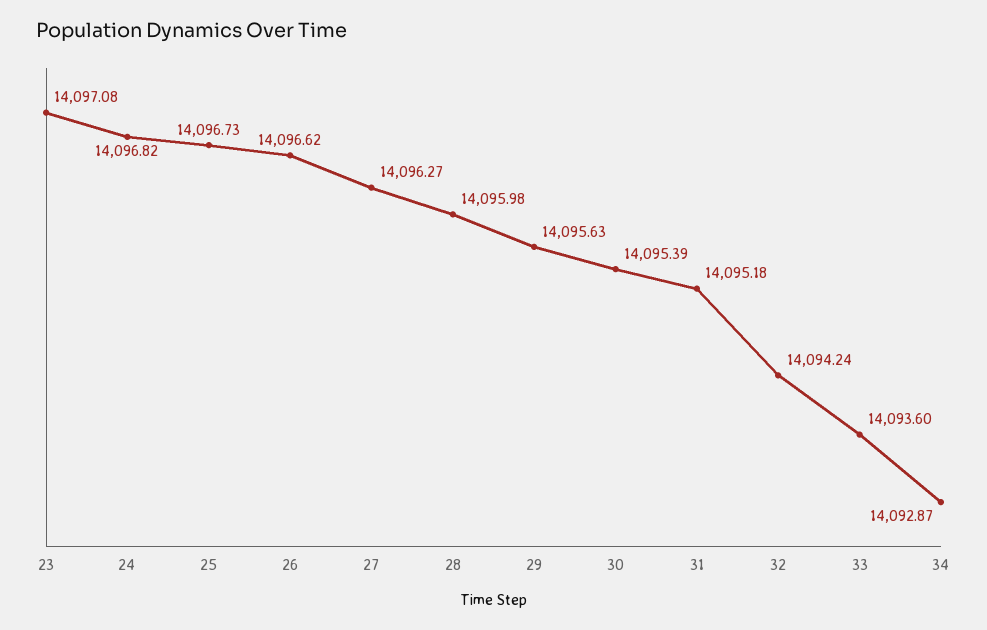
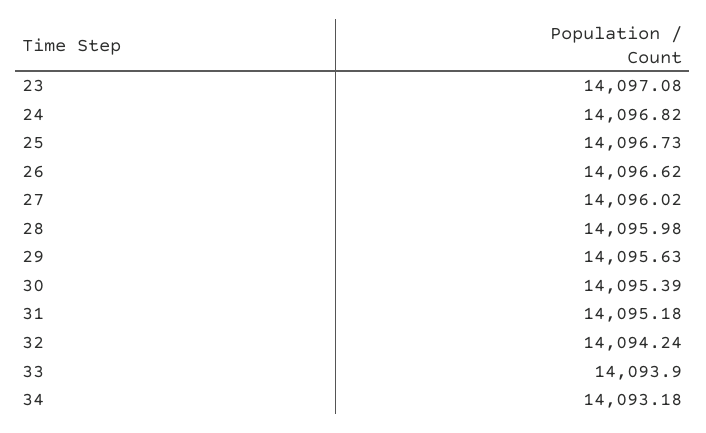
27: 14096.27 -> 14096.02
33: 14093.6 -> 14093.9
34: 14092.87 -> 14093.18

